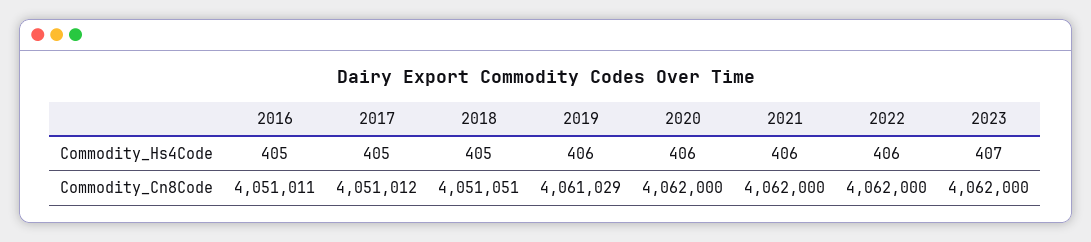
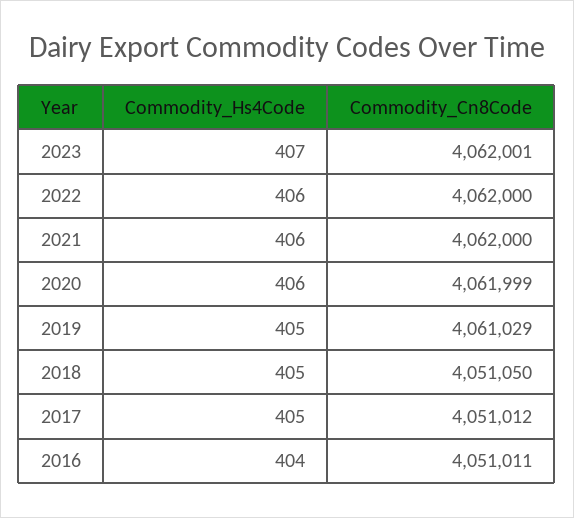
2016, Commodity_Hs4Code: 405 -> 404
2019, Commodity_Hs4Code: 406 -> 405
2018, Commodity_Cn8Code: 4051051 -> 4051050
2020, Commodity_Cn8Code: 4062000 -> 4061999
2023, Commodity_Cn8Code: 4062000 -> 4062001

